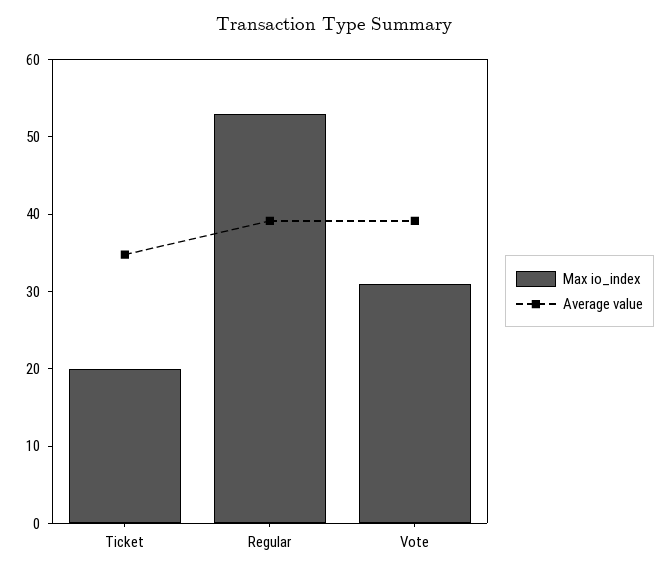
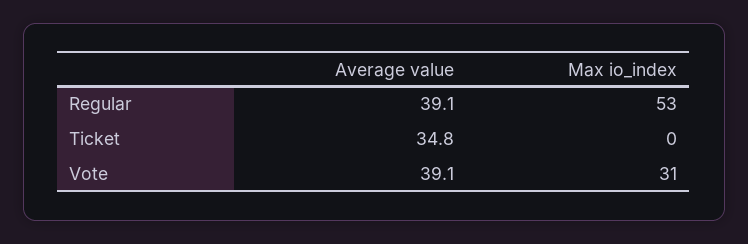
Max io_index, Ticket: 20 -> 0

